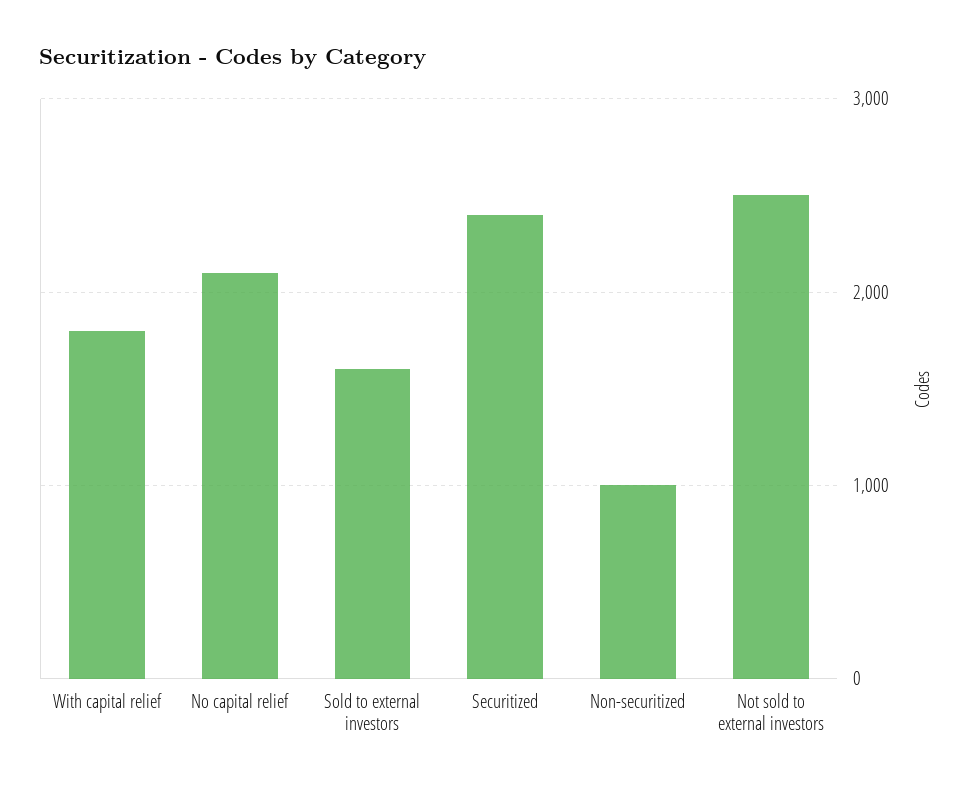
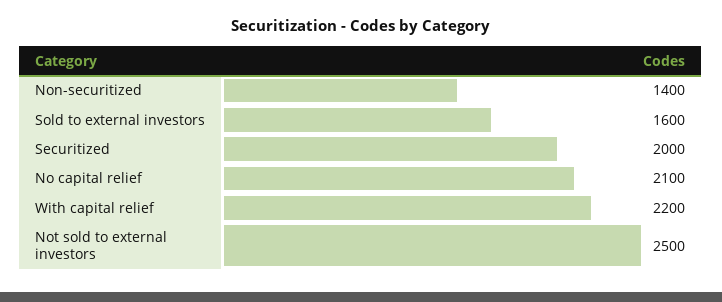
With capital relief: 1800 -> 2200
Securitized: 2400 -> 2000
Non-securitized: 1000 -> 1400

